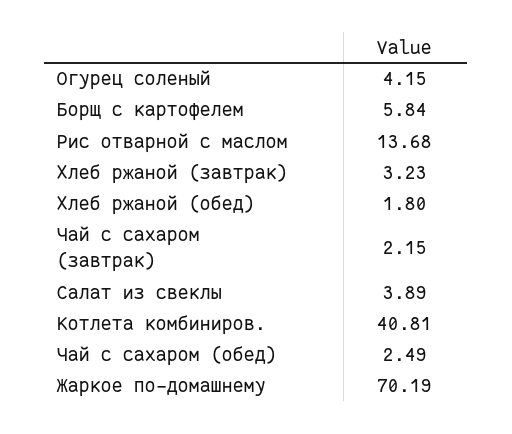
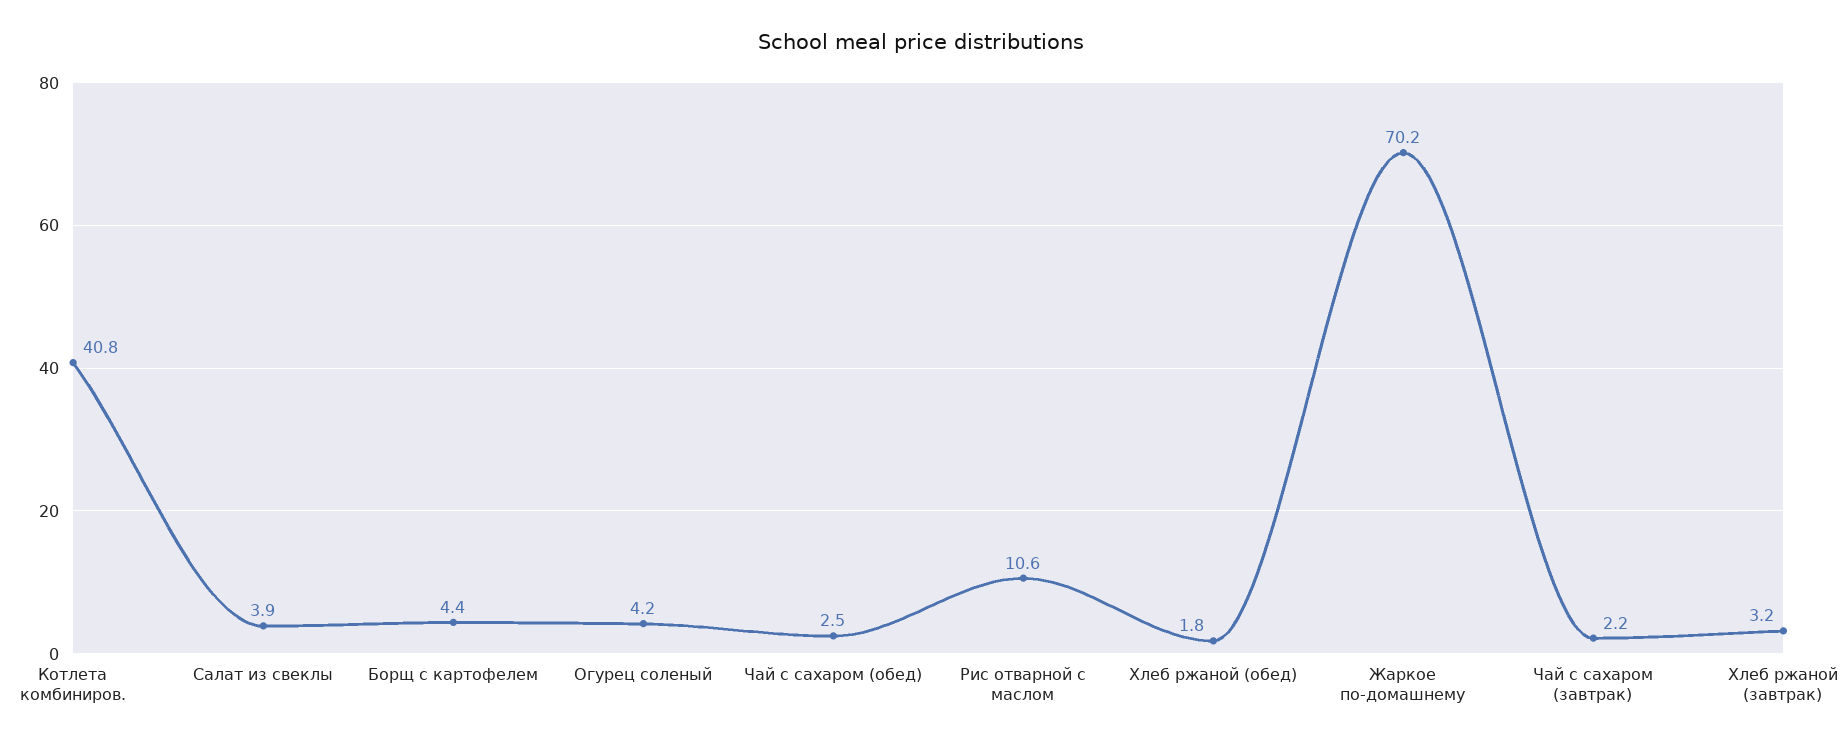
Борщ с картофелем: 5.84 -> 4.4
Рис отварной с маслом: 13.68 -> 10.6

